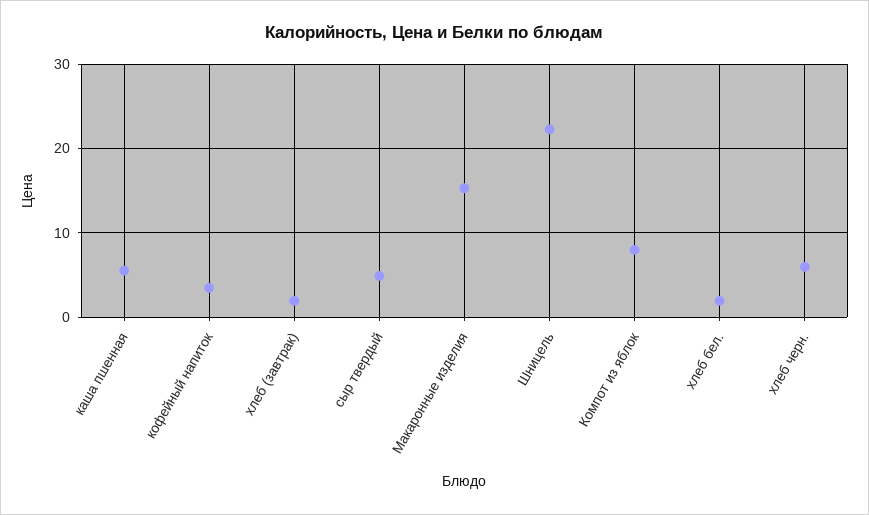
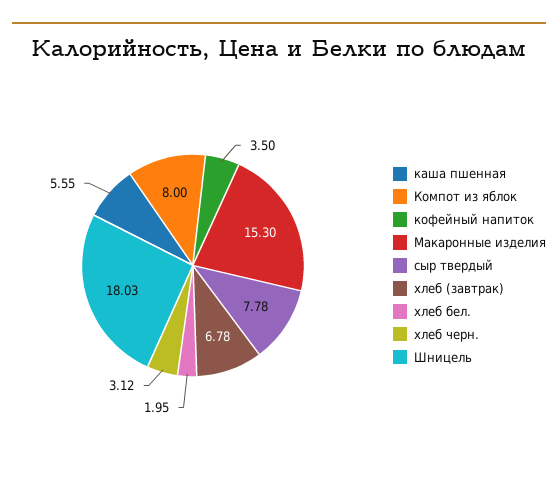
хлеб (завтрак): 2 -> 6.78
сыр твердый: 5 -> 7.78
Шницель: 22 -> 18.03
хлеб черн.: 6 -> 3.12

